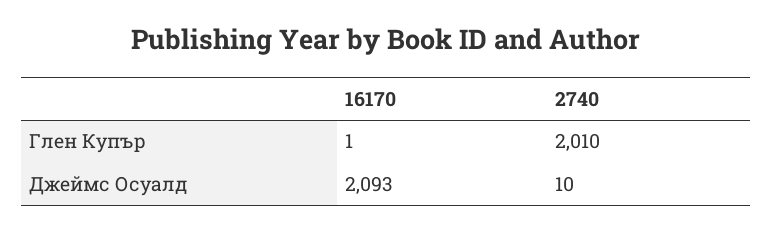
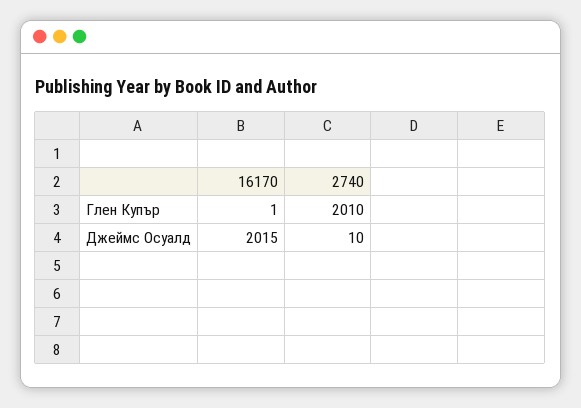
16170, Джеймс Осуалд: 2093 -> 2015

